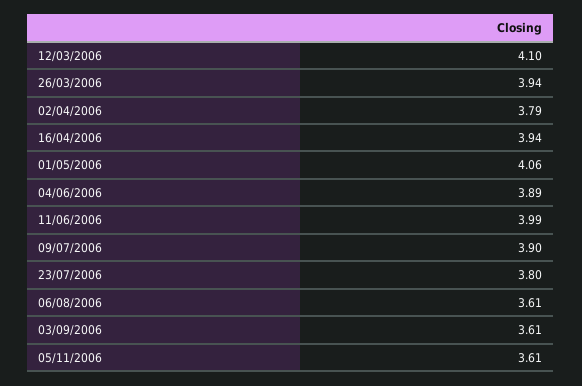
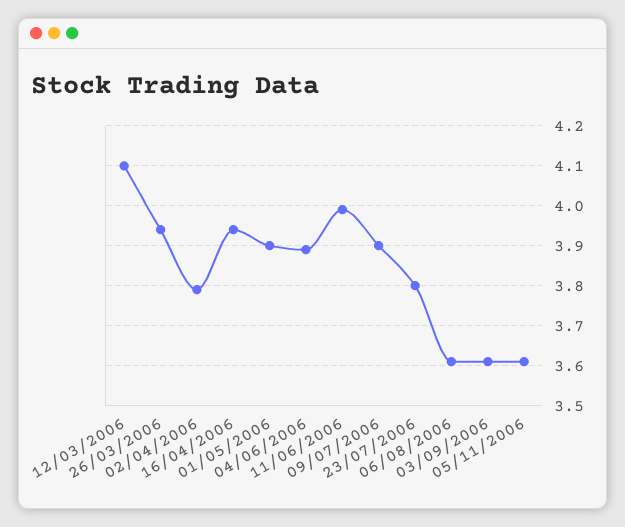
01/05/2006: 4.06 -> 3.9

